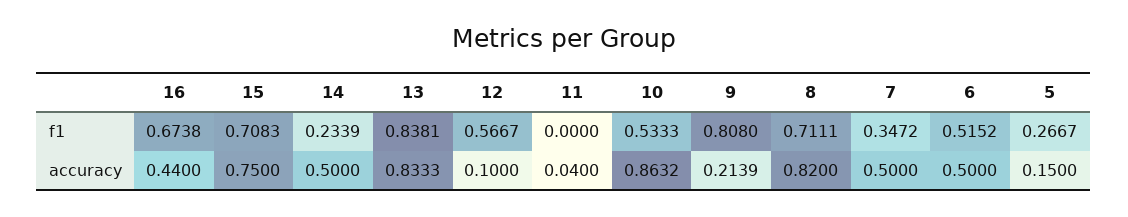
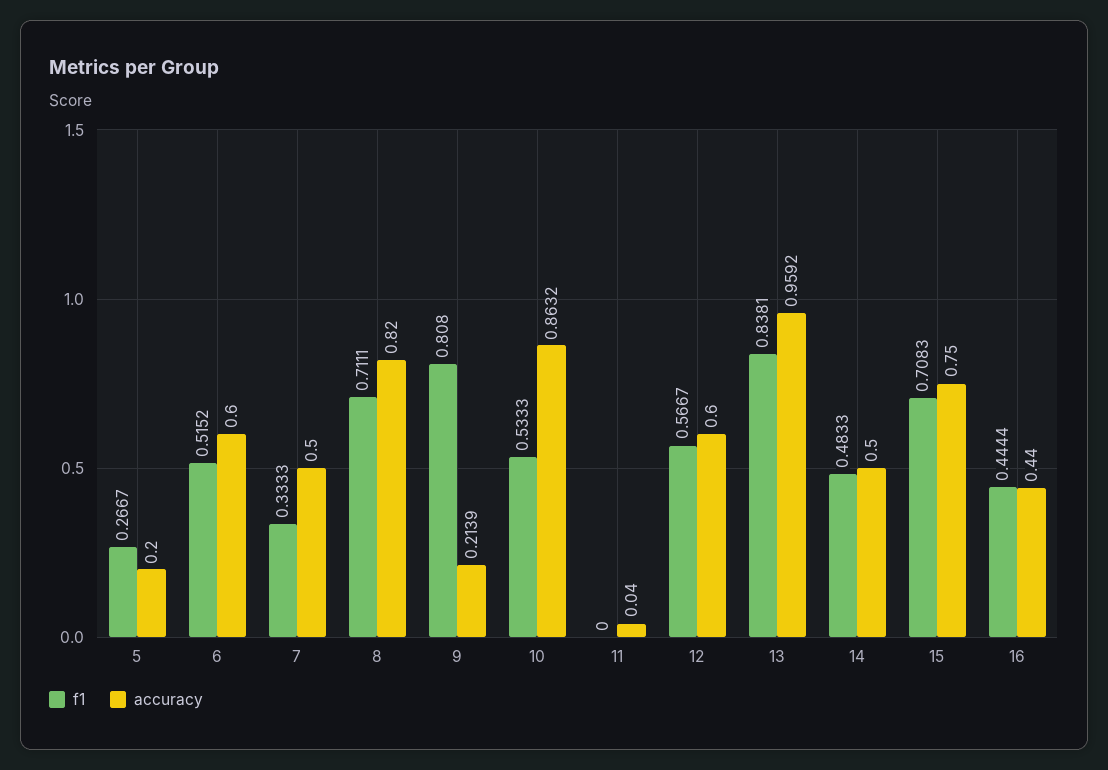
f1, 16: 0.6738 -> 0.4444
f1, 14: 0.2339 -> 0.4833
f1, 7: 0.3472 -> 0.3333
accuracy, 13: 0.8333 -> 0.9592
accuracy, 12: 0.1 -> 0.6
accuracy, 6: 0.5 -> 0.6
accuracy, 5: 0.15 -> 0.2

